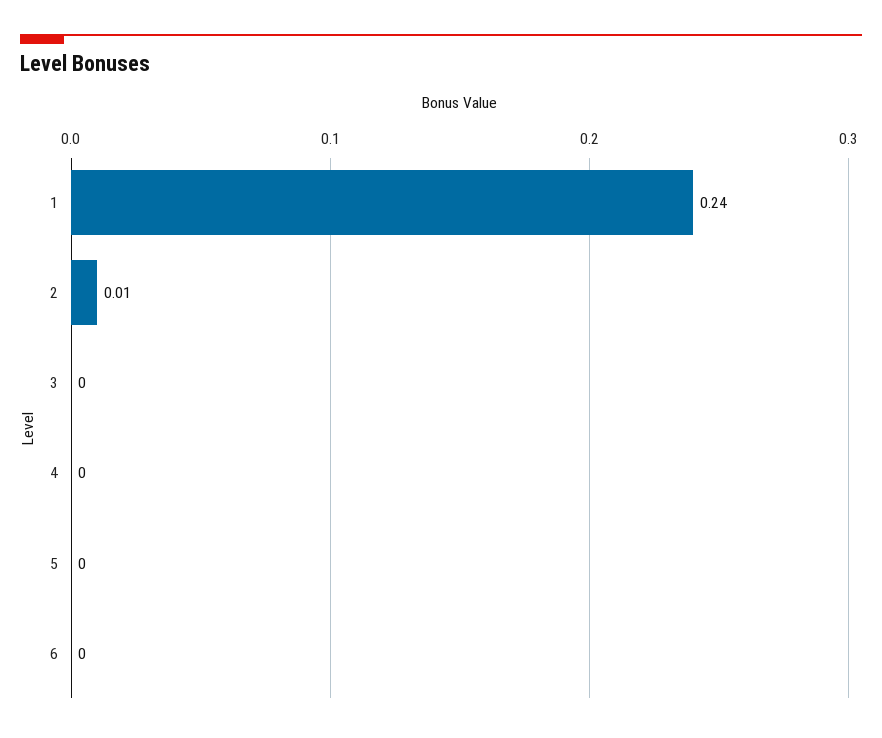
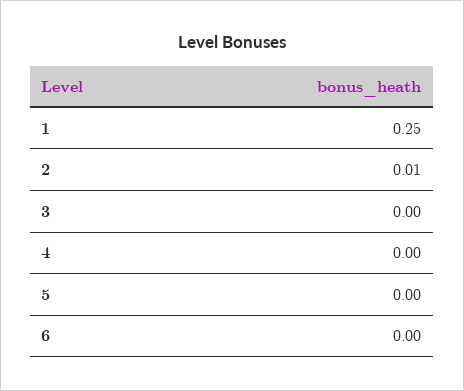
1: 0.24 -> 0.25

